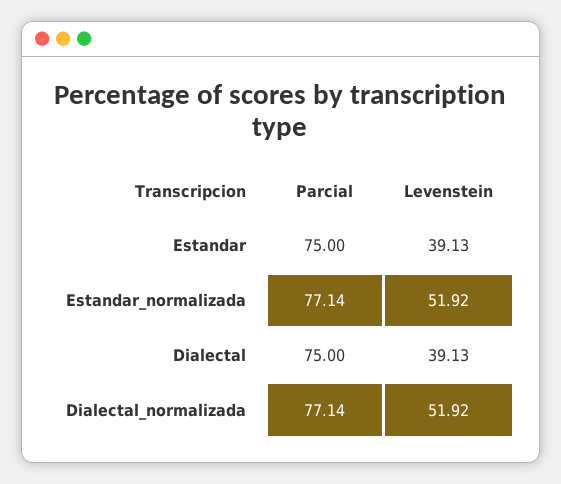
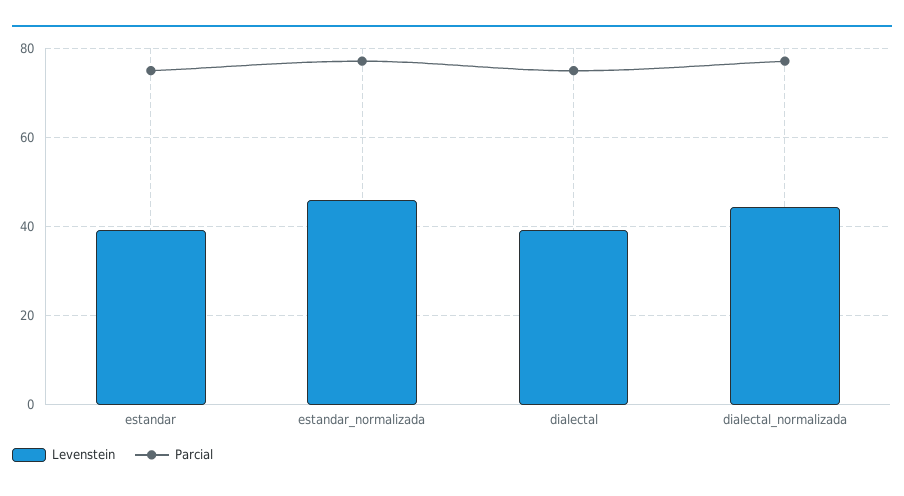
Levenstein, Estandar_normalizada: 51.92 -> 46
Levenstein, Dialectal_normalizada: 51.92 -> 44

